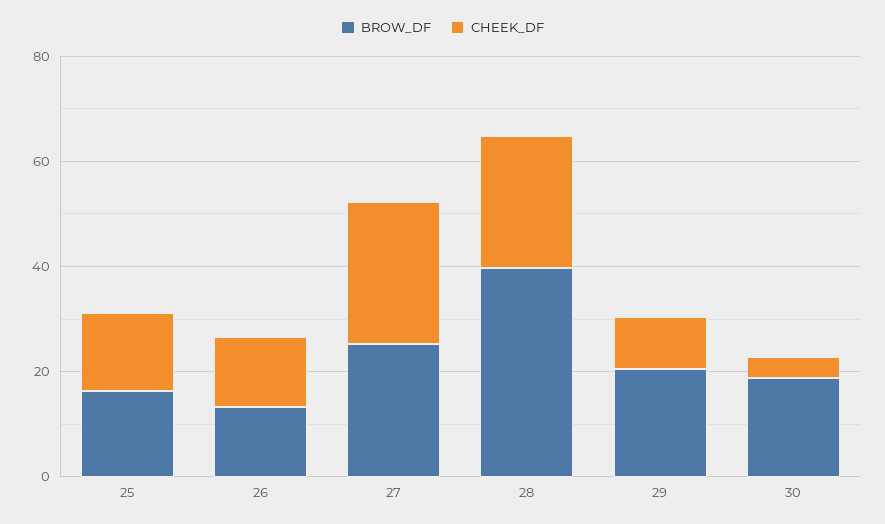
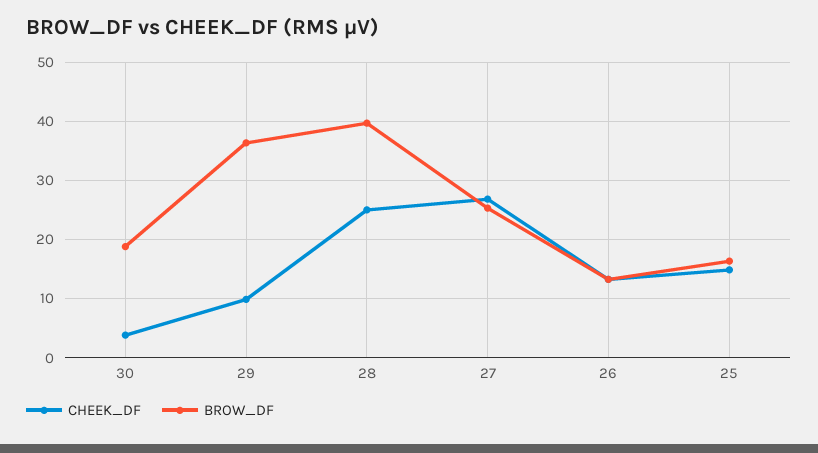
BROW_DF, 29: 20 -> 36

